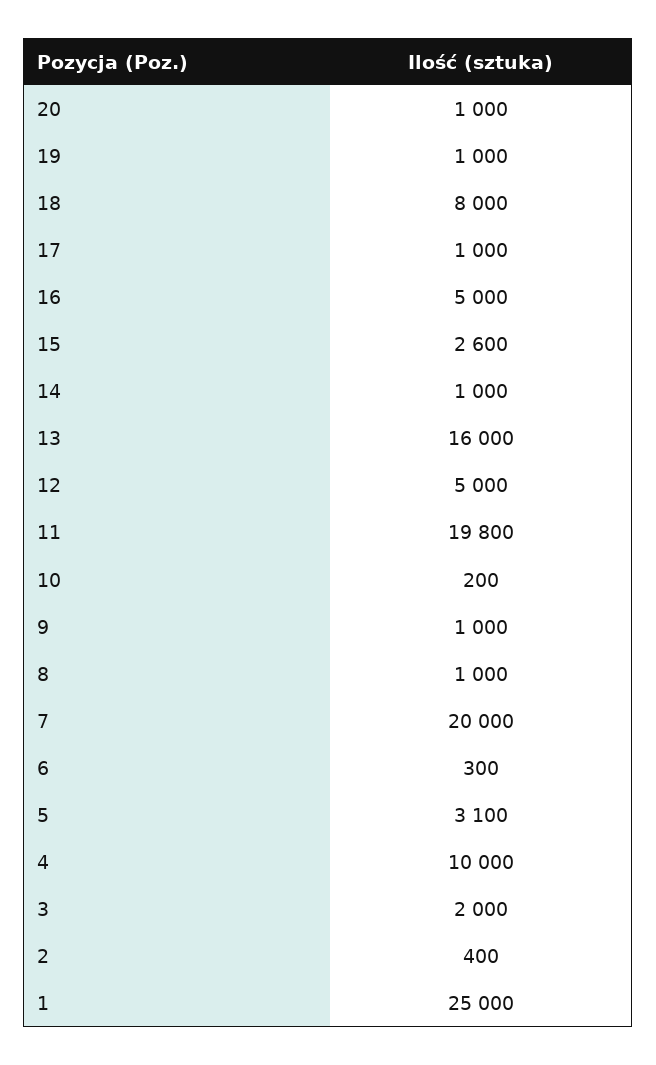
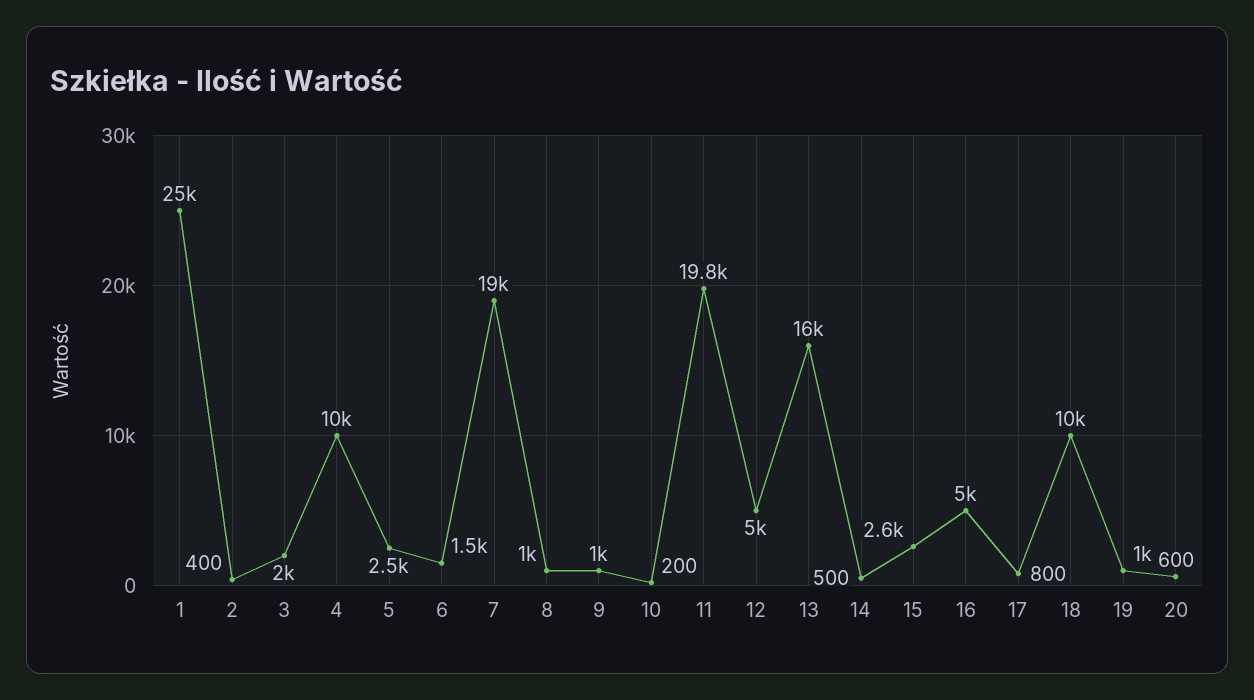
20: 1000 -> 600
18: 8000 -> 10000
17: 1000 -> 800
14: 1000 -> 500
7: 20000 -> 19000
6: 300 -> 1500
5: 3100 -> 2500

